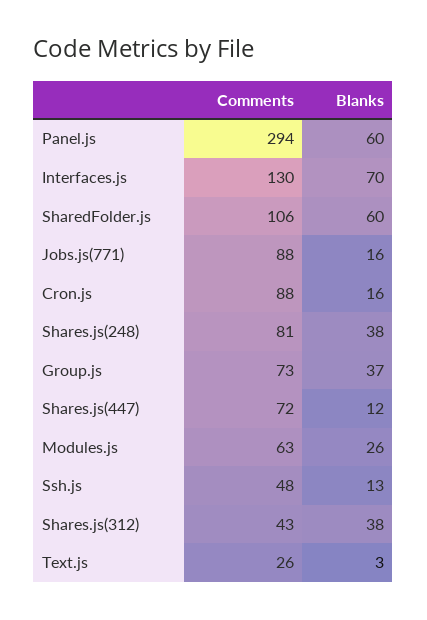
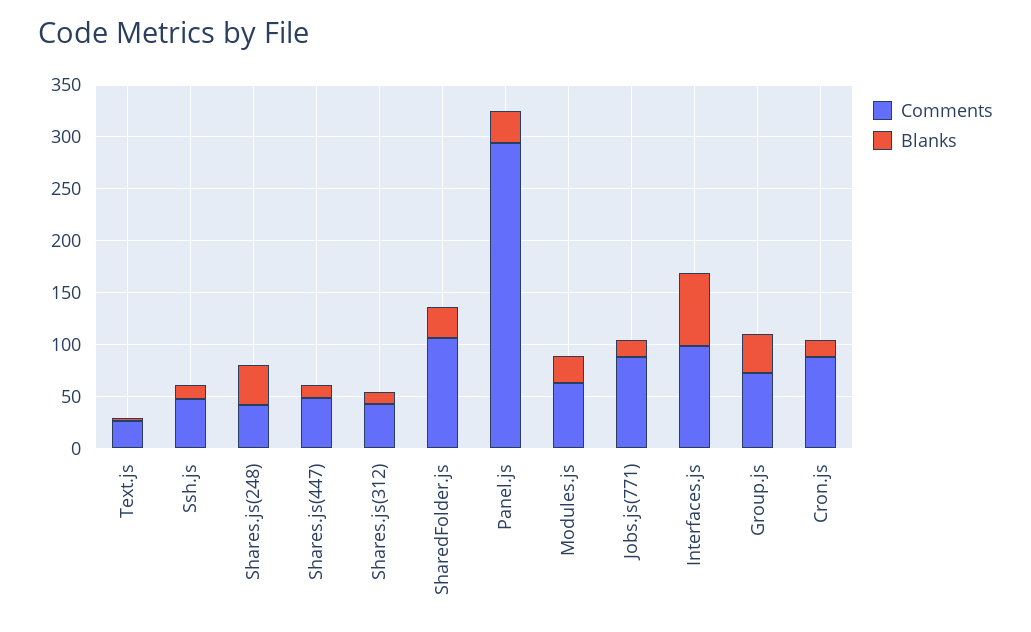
Blanks, Panel.js: 60 -> 30
Comments, Interfaces.js: 130 -> 100
Blanks, SharedFolder.js: 60 -> 30
Comments, Shares.js(248): 81 -> 40
Comments, Shares.js(447): 72 -> 50
Blanks, Shares.js(312): 38 -> 10

